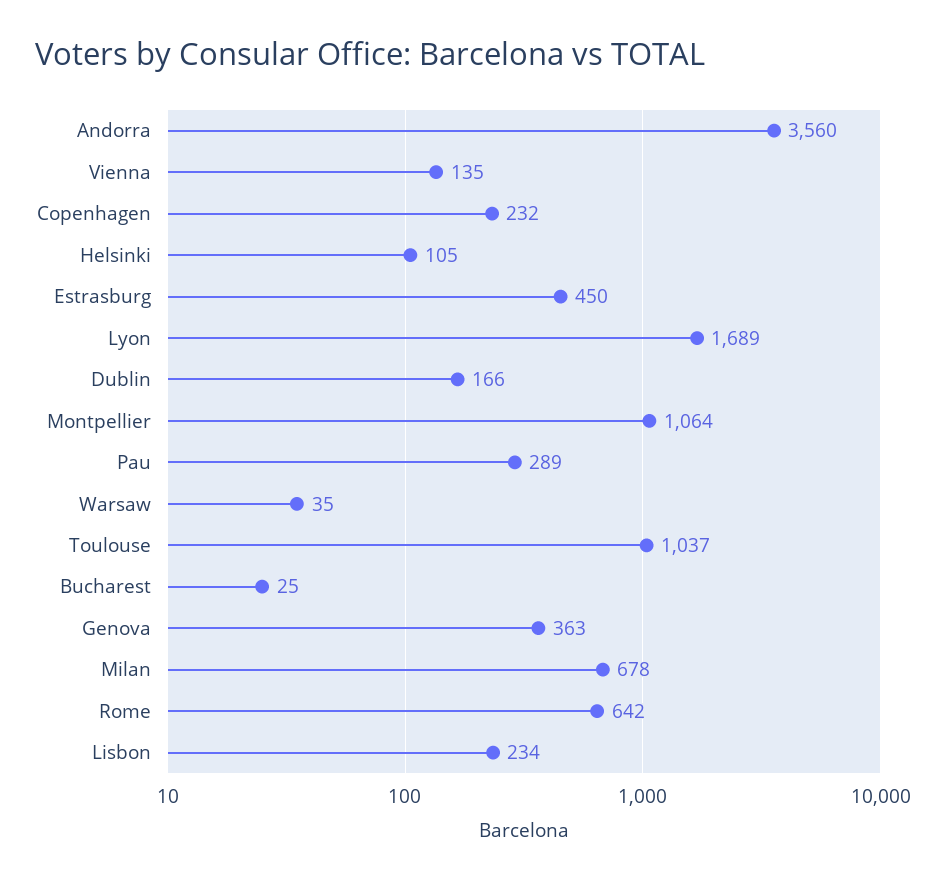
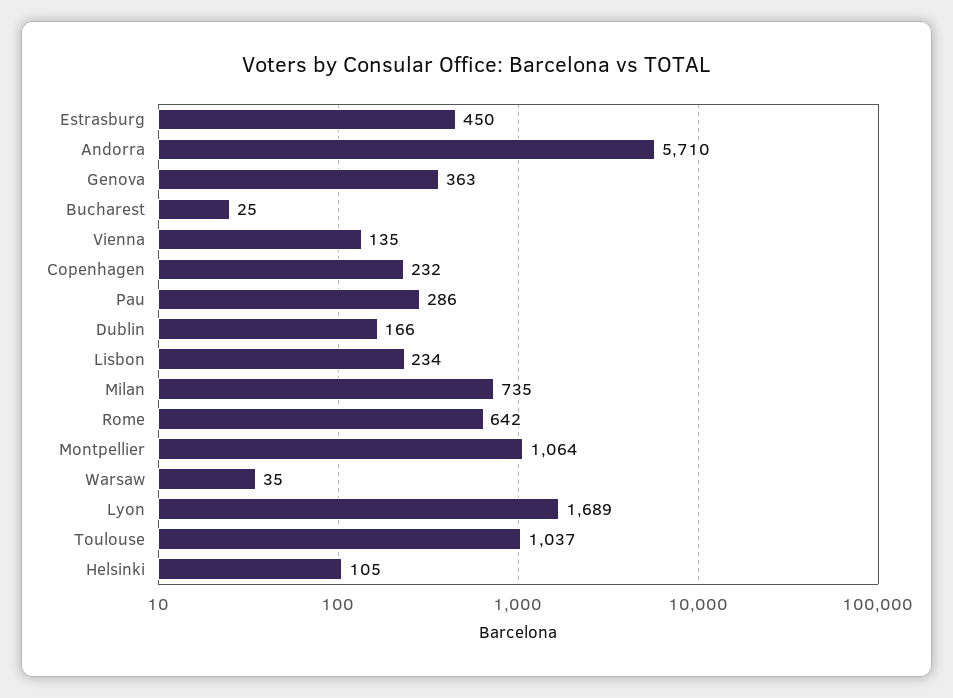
Andorra: 3560 -> 5710
Pau: 289 -> 286
Milan: 678 -> 735

